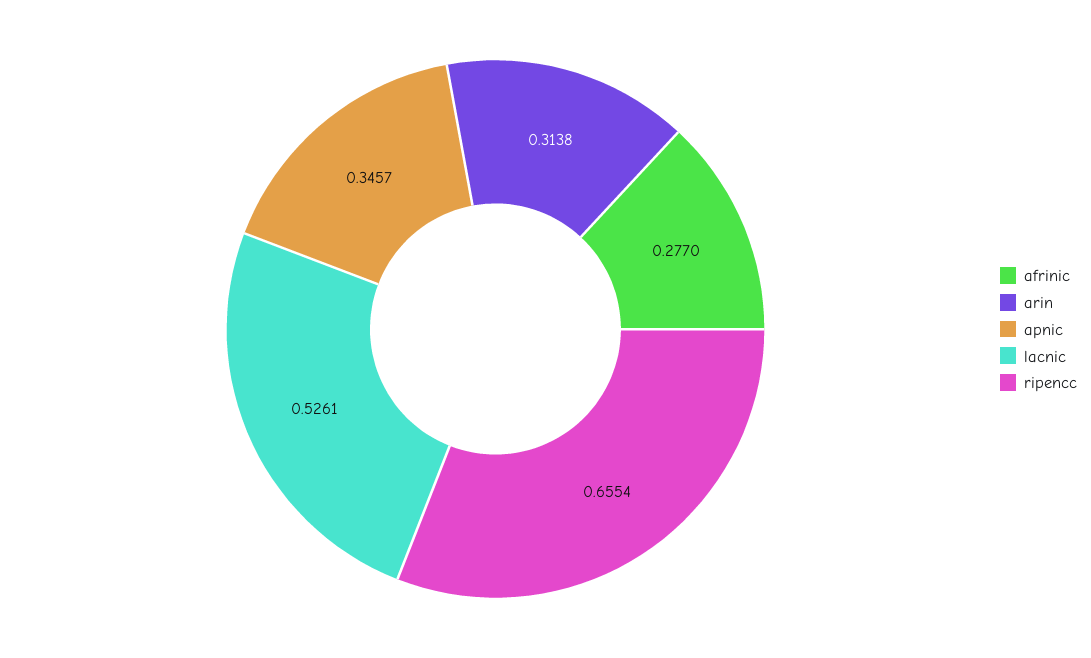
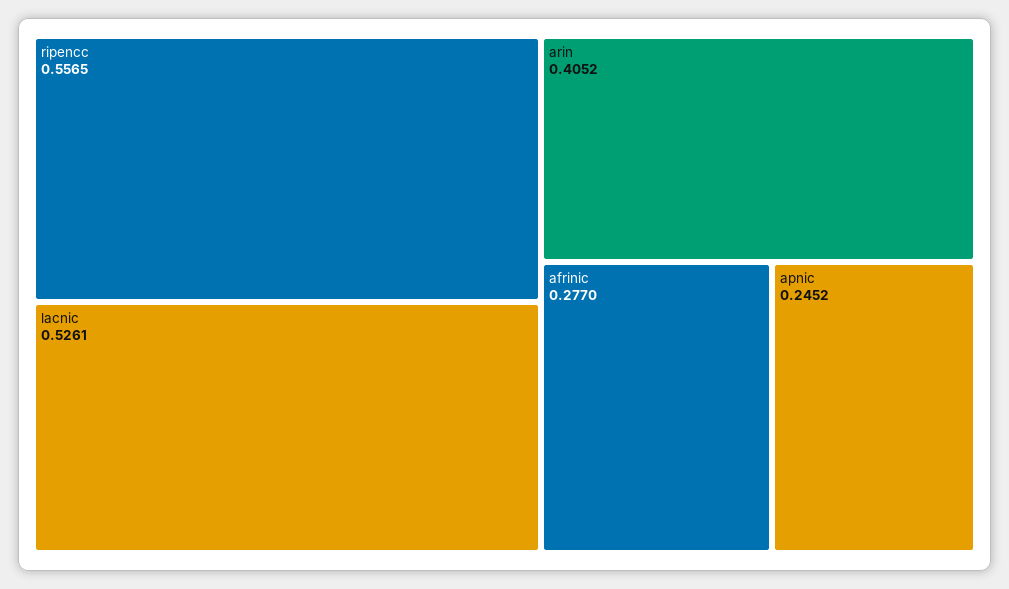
arin: 0.3138 -> 0.4052
apnic: 0.3457 -> 0.2452
ripencc: 0.6554 -> 0.5565

